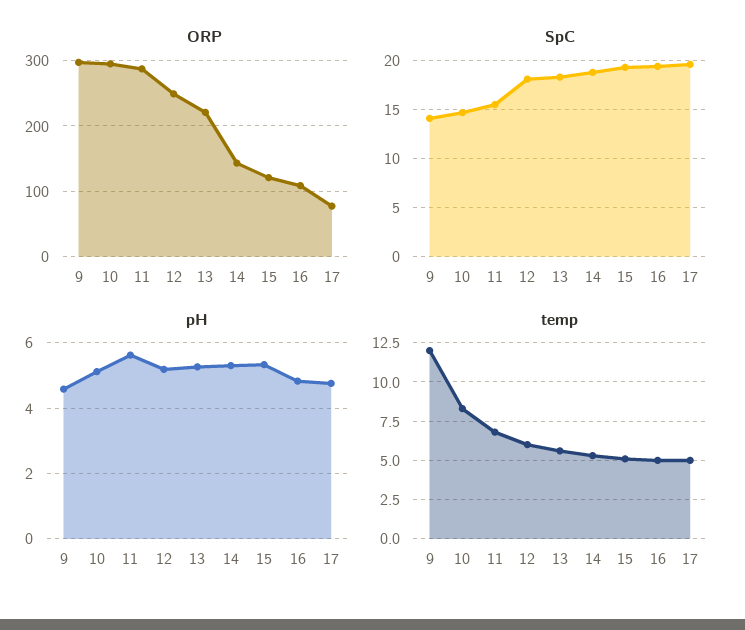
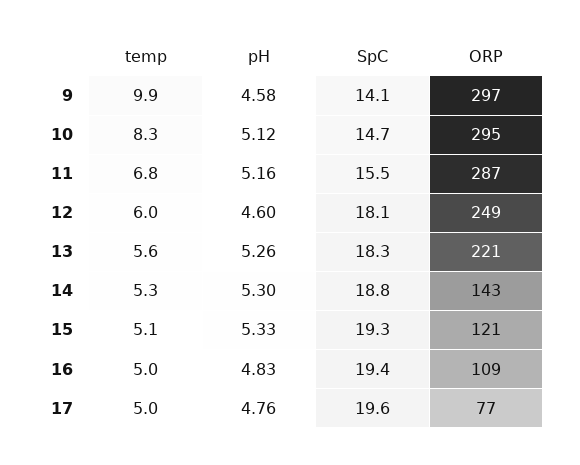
pH, 11: 5.6 -> 5.16
pH, 12: 5.2 -> 4.6
temp, 9: 12 -> 9.9

